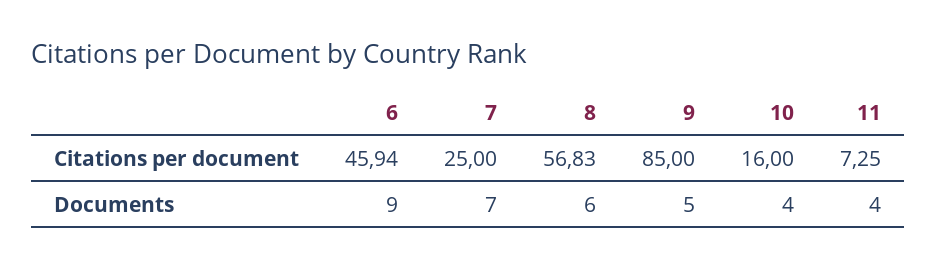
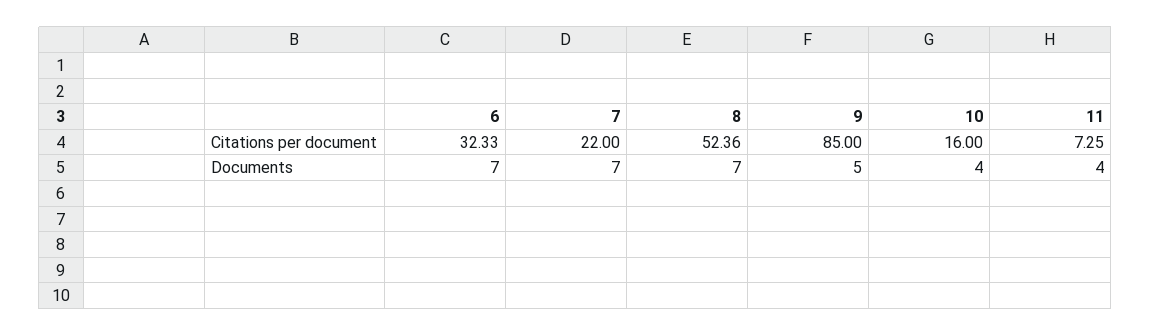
6, Citations per document: 45.94 -> 32.33
7, Citations per document: 25 -> 22
8, Citations per document: 56.83 -> 52.36
6, Documents: 9 -> 7
8, Documents: 6 -> 7

